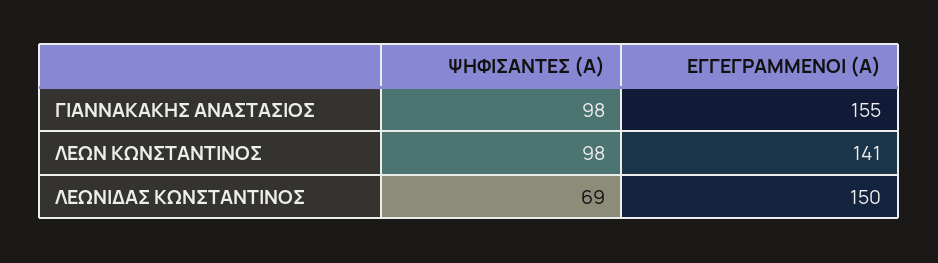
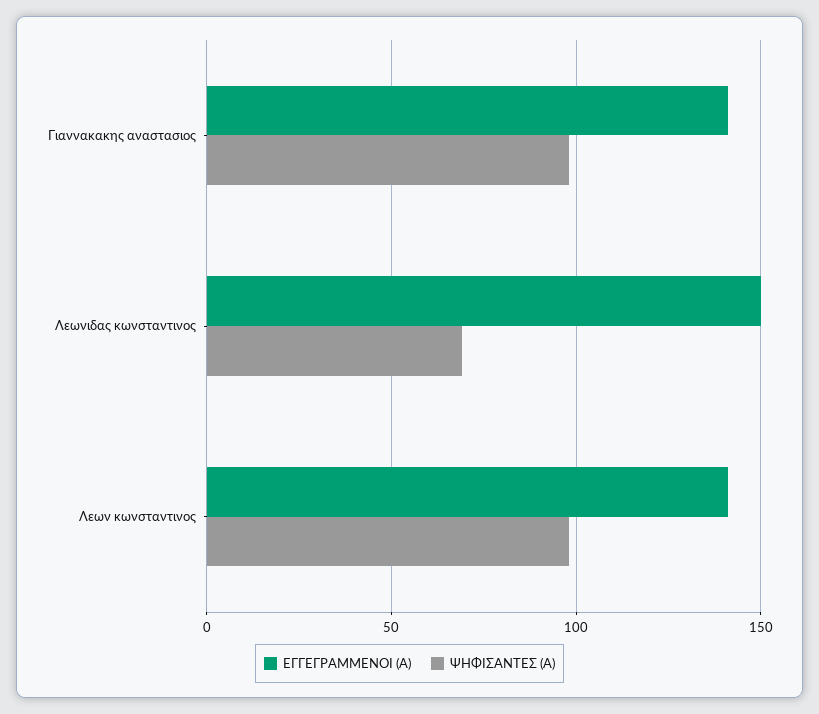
ΕΓΓΕΓΡΑΜΜΕΝΟΙ (Α), ΓΙΑΝΝΑΚΑΚΗΣ ΑΝΑΣΤΑΣΙΟΣ: 155 -> 140

